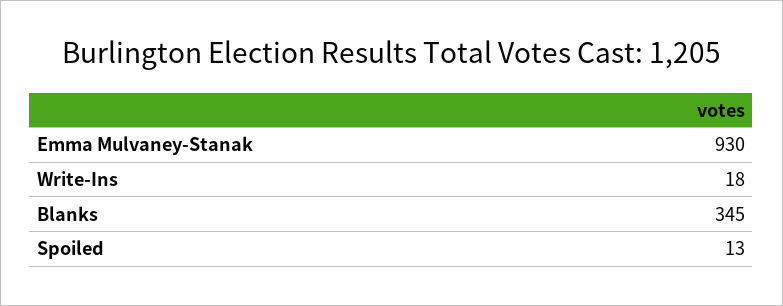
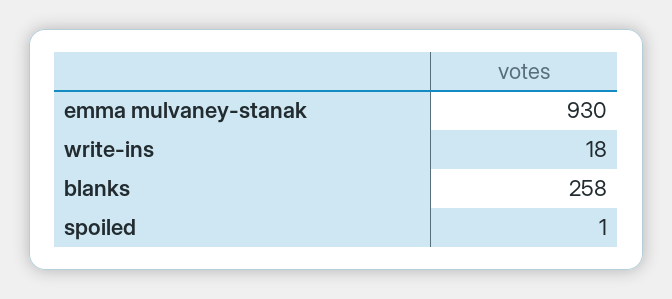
Blanks: 345 -> 258
Spoiled: 13 -> 1

